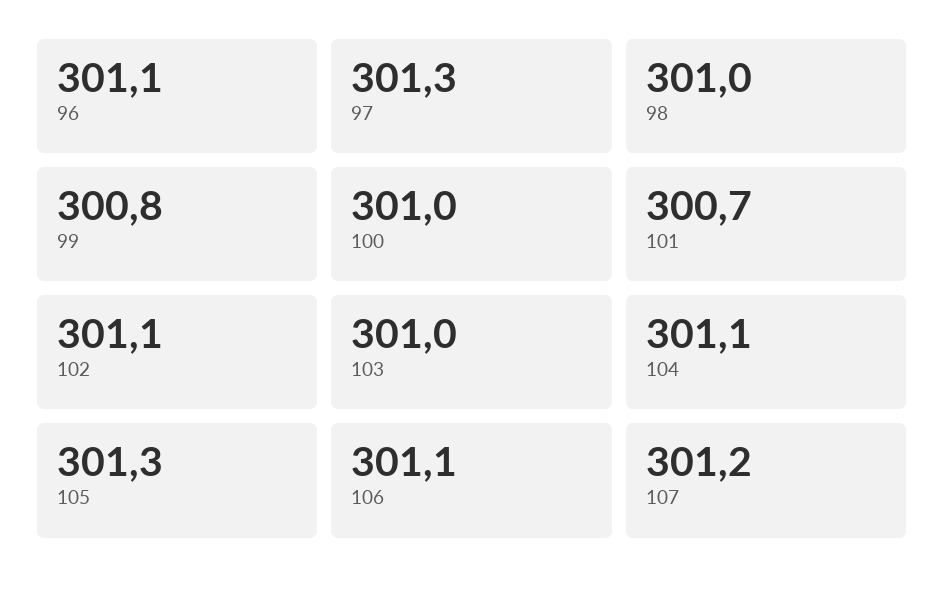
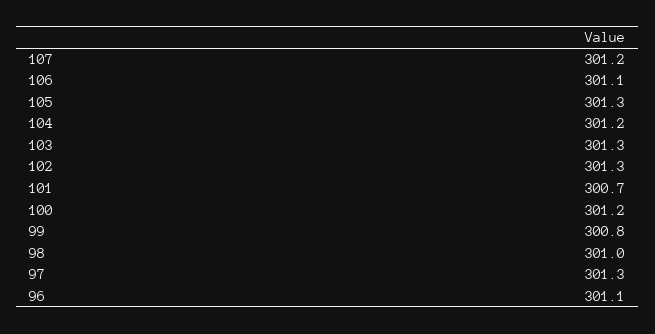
100: 301 -> 301.2
102: 301.1 -> 301.3
103: 301 -> 301.3
104: 301.1 -> 301.2

